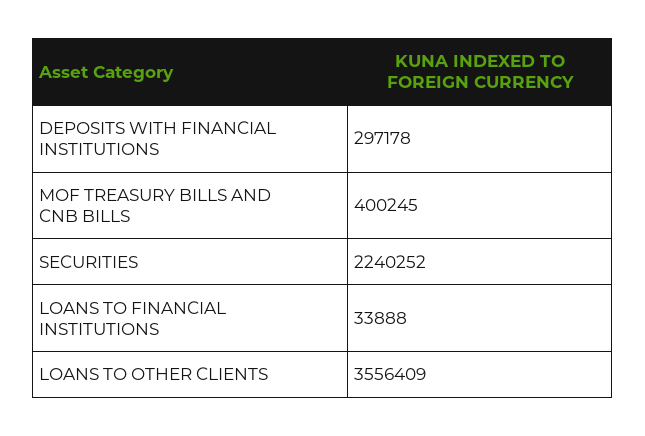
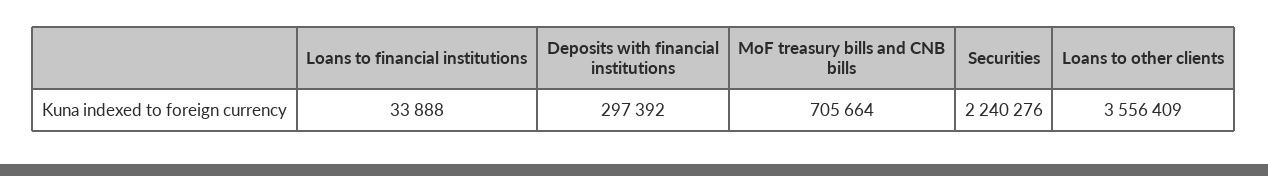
DEPOSITS WITH FINANCIAL INSTITUTIONS: 297178 -> 297392
MOF TREASURY BILLS AND CNB BILLS: 400245 -> 705664
SECURITIES: 2240252 -> 2240276

